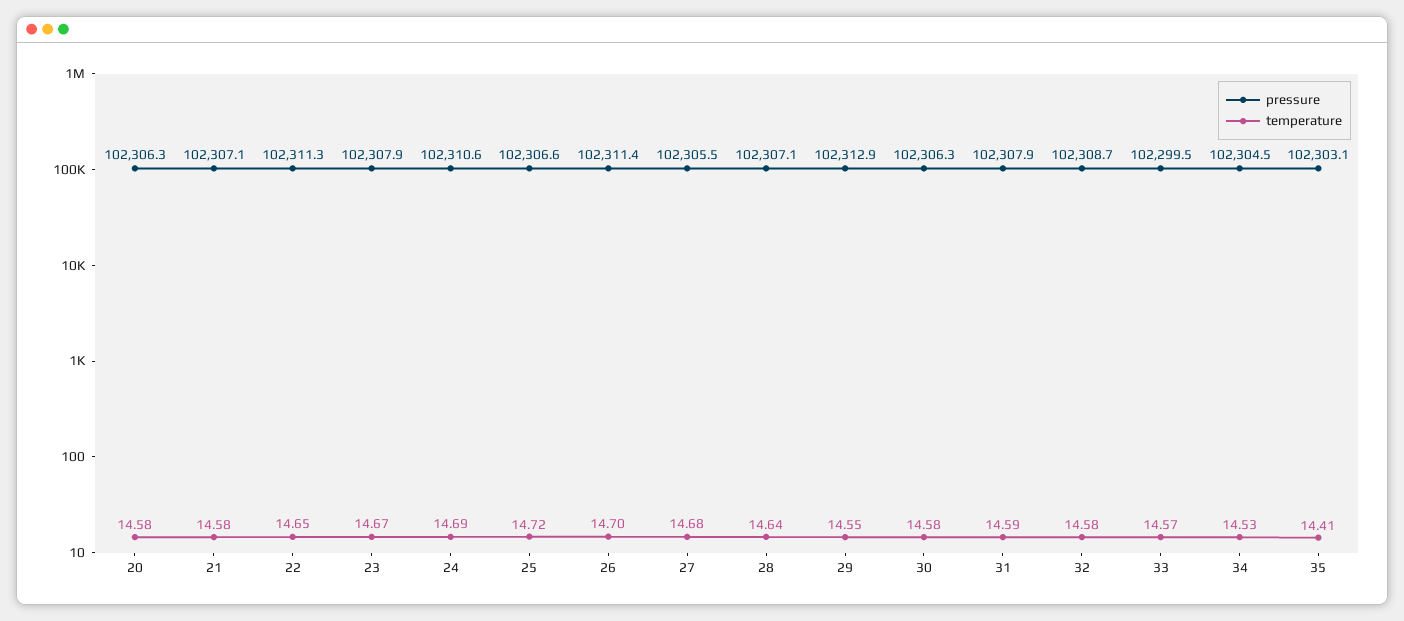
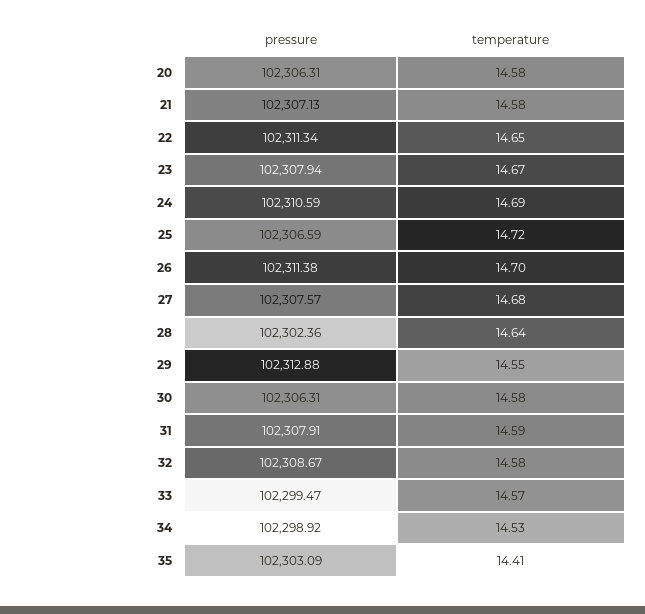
pressure, 27: 102305.5 -> 102307.57
pressure, 28: 102307.1 -> 102302.36
pressure, 34: 102304.5 -> 102298.92

